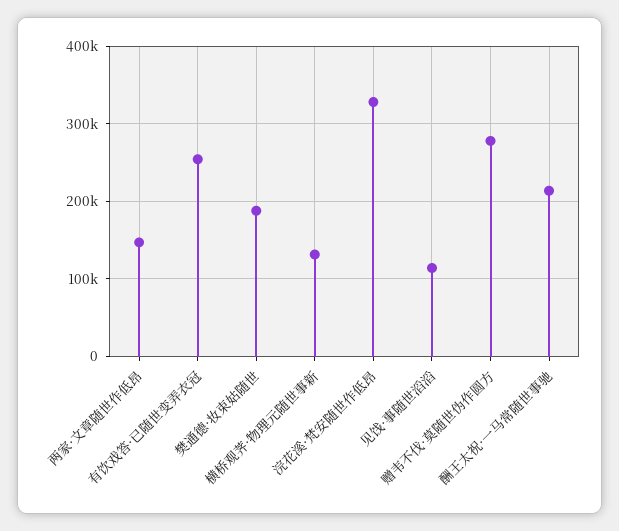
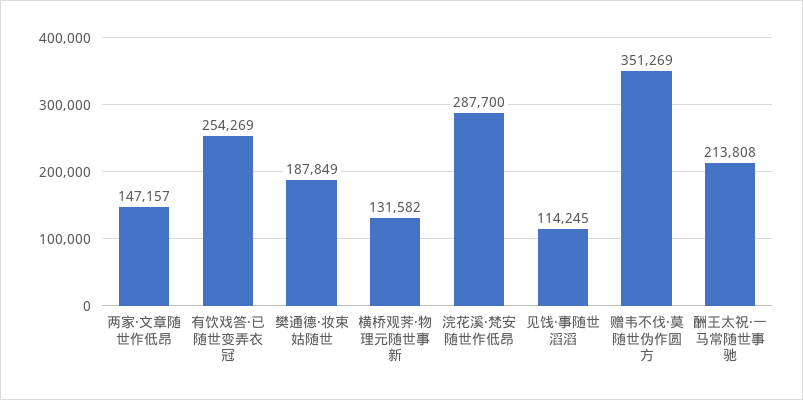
浣花溪·梵安随世作低昂: 330000 -> 287700
赠韦不伐·莫随世伪作圆方: 280000 -> 351269

